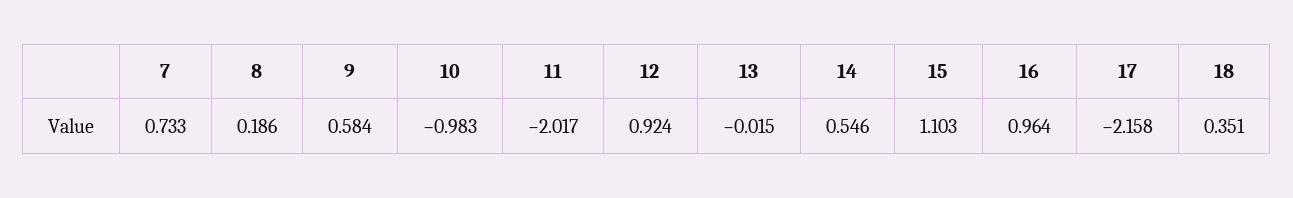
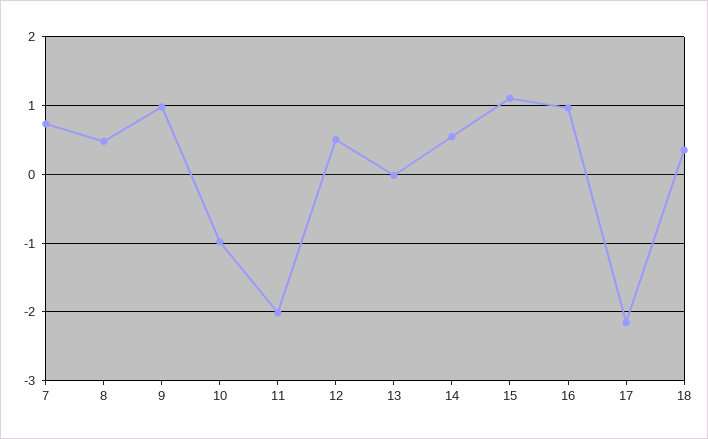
8: 0.186 -> 0.5
9: 0.584 -> 1
12: 0.924 -> 0.5

